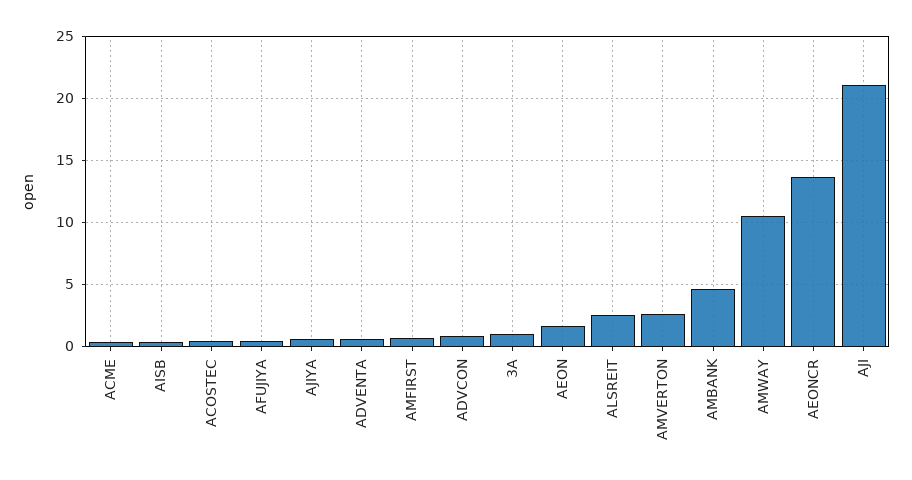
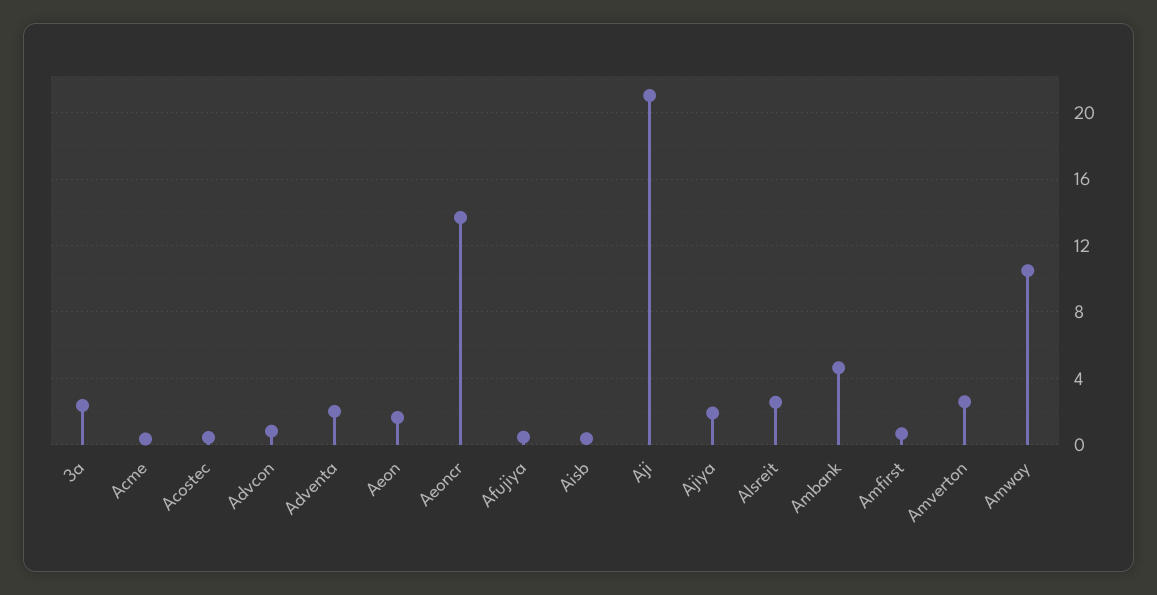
AJIYA: 0.5 -> 2
ADVENTA: 0.5 -> 2
3A: 1 -> 2.5

